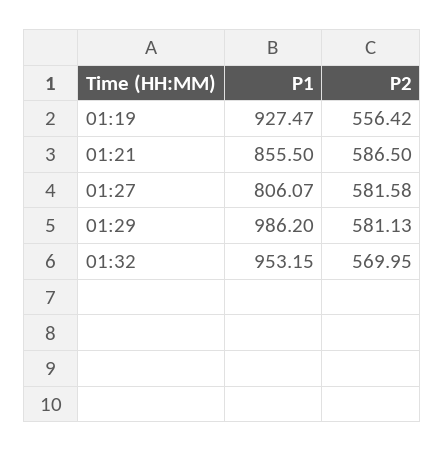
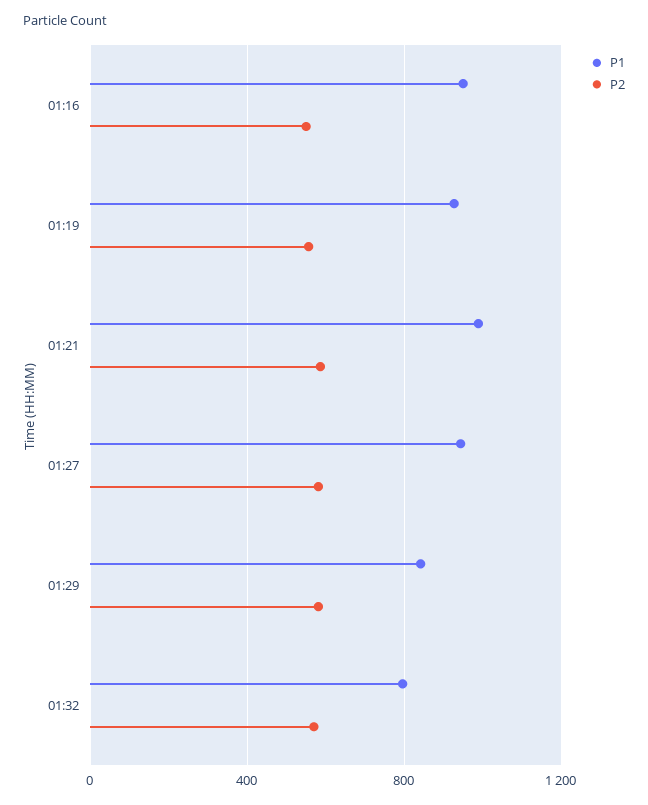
P1, 01:21: 855.5 -> 1000
P1, 01:27: 806.07 -> 950
P1, 01:29: 986.2 -> 850
P1, 01:32: 953.15 -> 800
P1, 01:16: none -> 950
P2, 01:16: none -> 550

